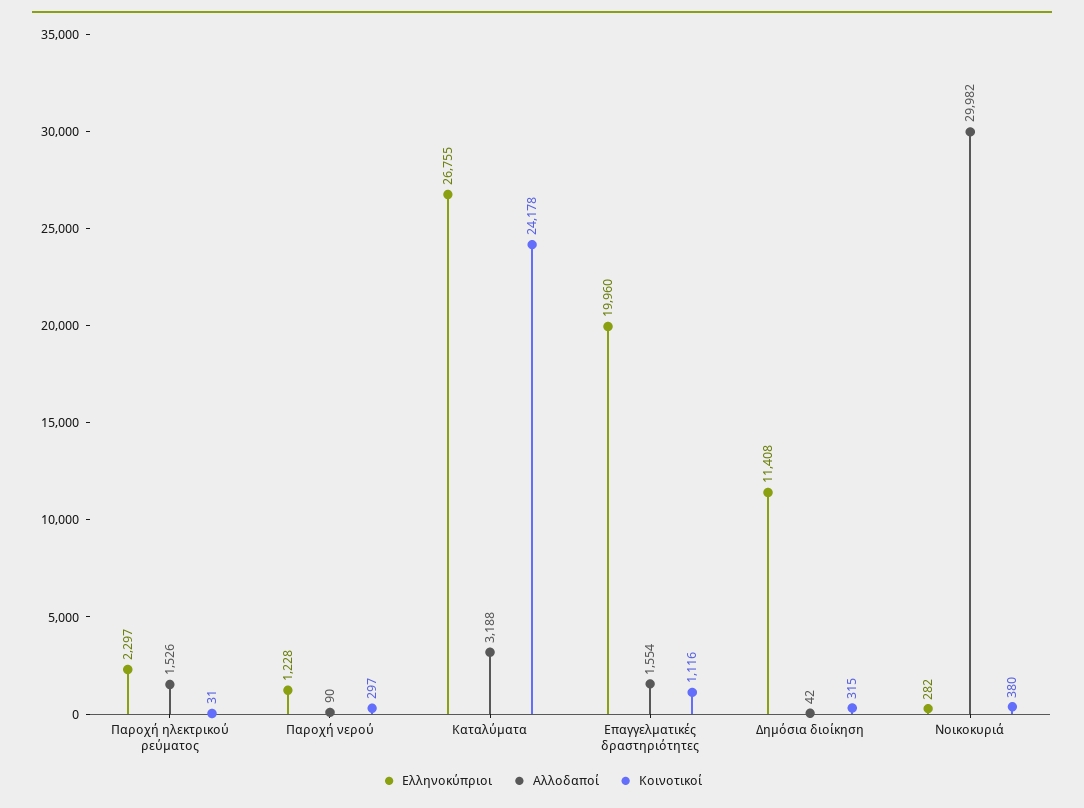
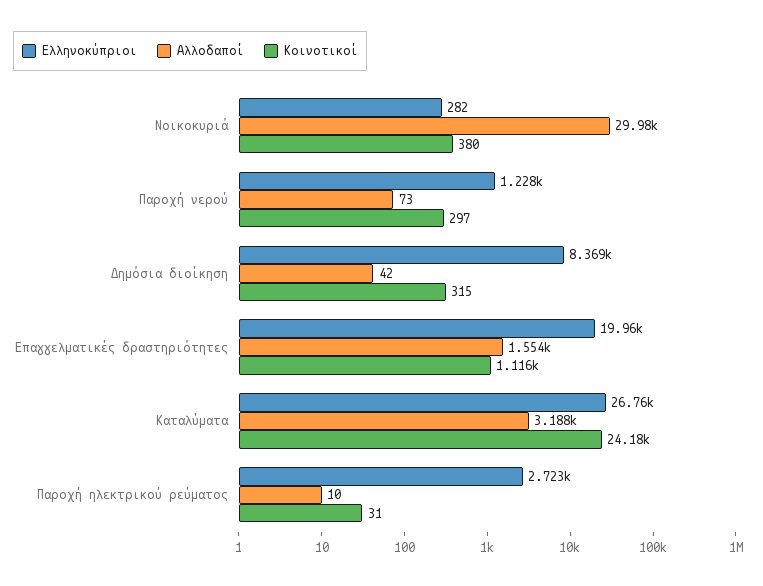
Ελληνοκύπριοι, Παροχή ηλεκτρικού ρεύματος: 2297 -> 2723
Αλλοδαποί, Παροχή ηλεκτρικού ρεύματος: 1526 -> 10
Αλλοδαποί, Παροχή νερού: 90 -> 73
Ελληνοκύπριοι, Δημόσια διοίκηση: 11408 -> 8369

